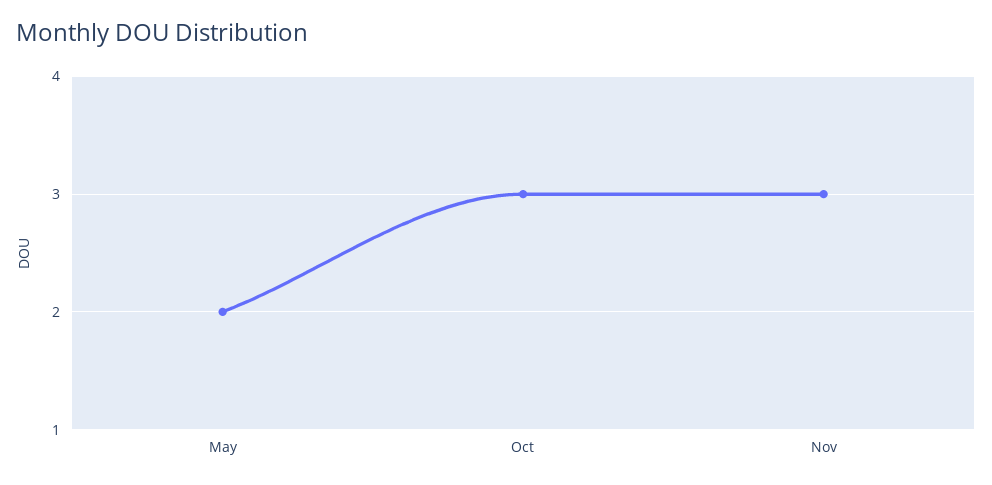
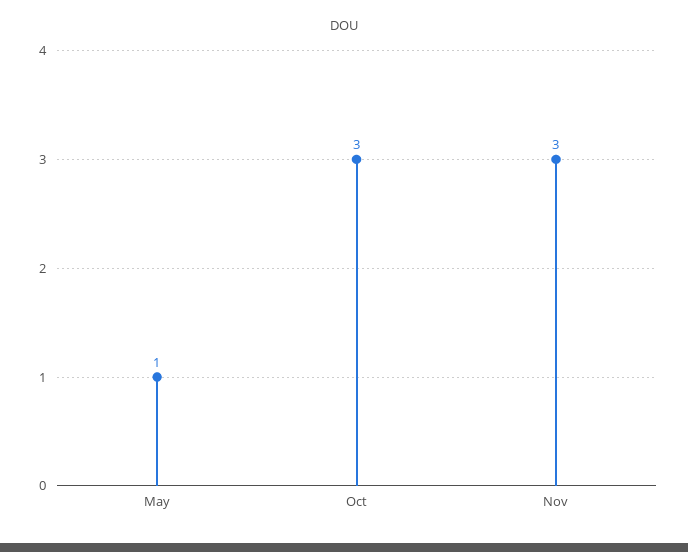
May: 2 -> 1

